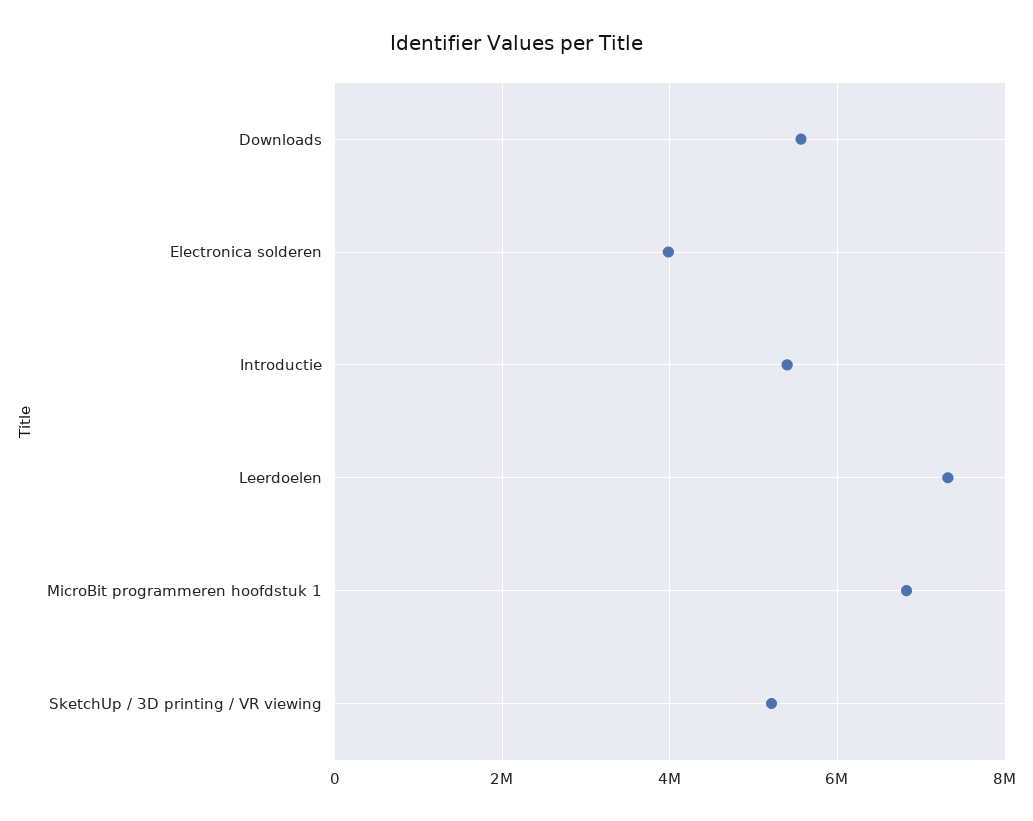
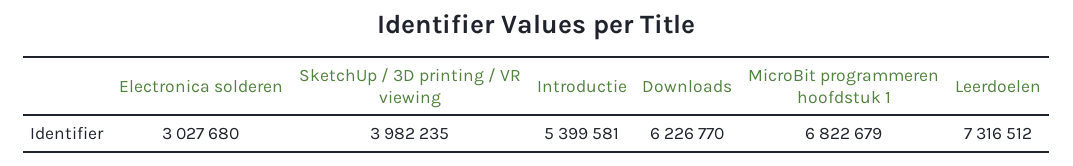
Downloads: 5600000 -> 6226770
Electronica solderen: 4000000 -> 3027680
SketchUp / 3D printing / VR viewing: 5200000 -> 3982235

